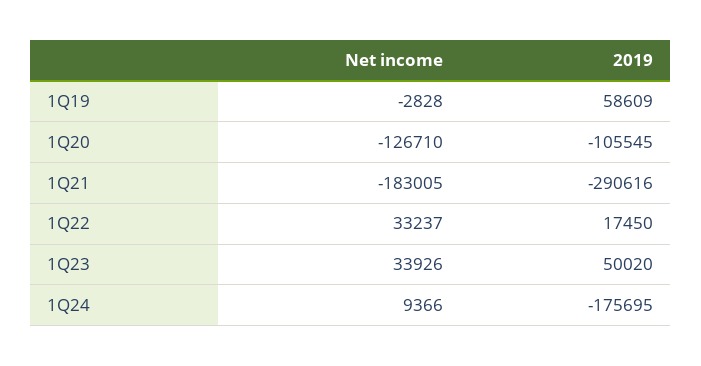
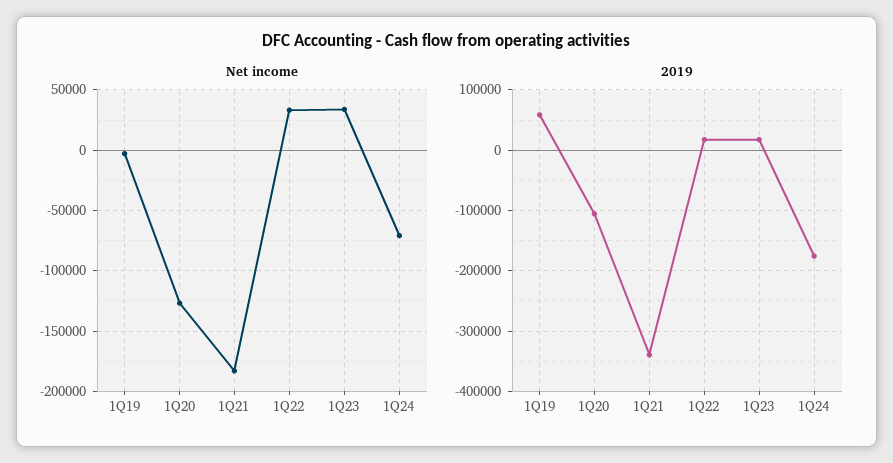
2019, 1Q21: -290616 -> -340000
2019, 1Q23: 50020 -> 20000
Net income, 1Q24: 9366 -> -70000

